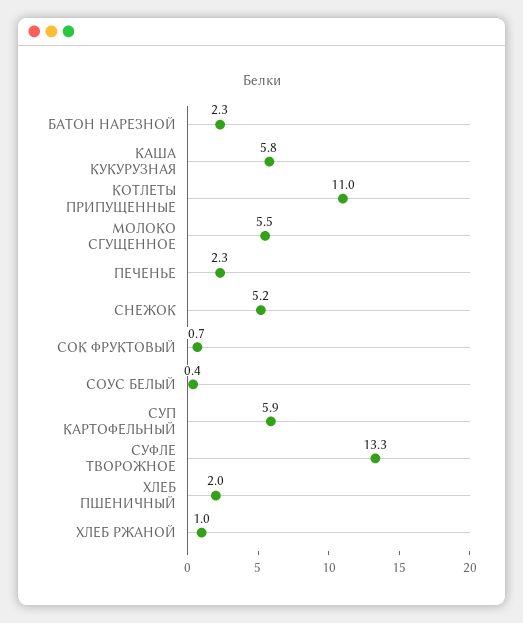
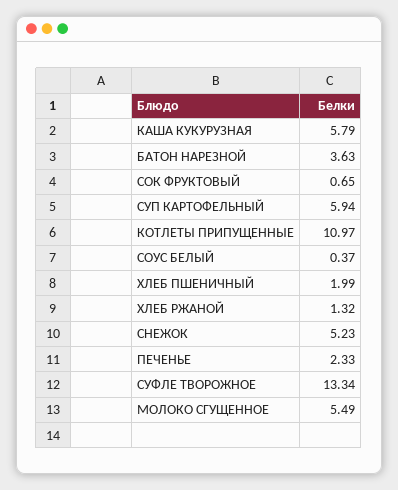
БАТОН НАРЕЗНОЙ: 2.3 -> 3.63
ХЛЕБ РЖАНОЙ: 1 -> 1.32

